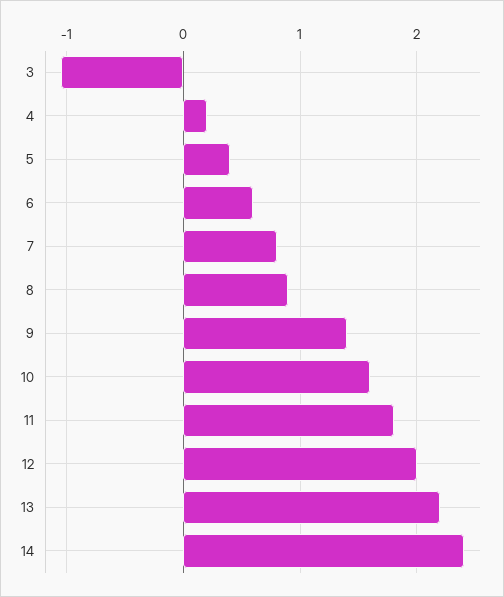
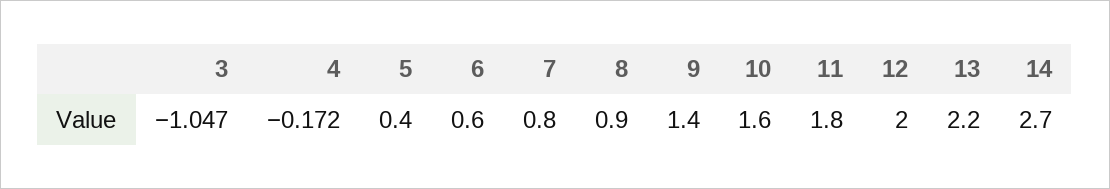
4: 0.2 -> -0.172
14: 2.4 -> 2.7

